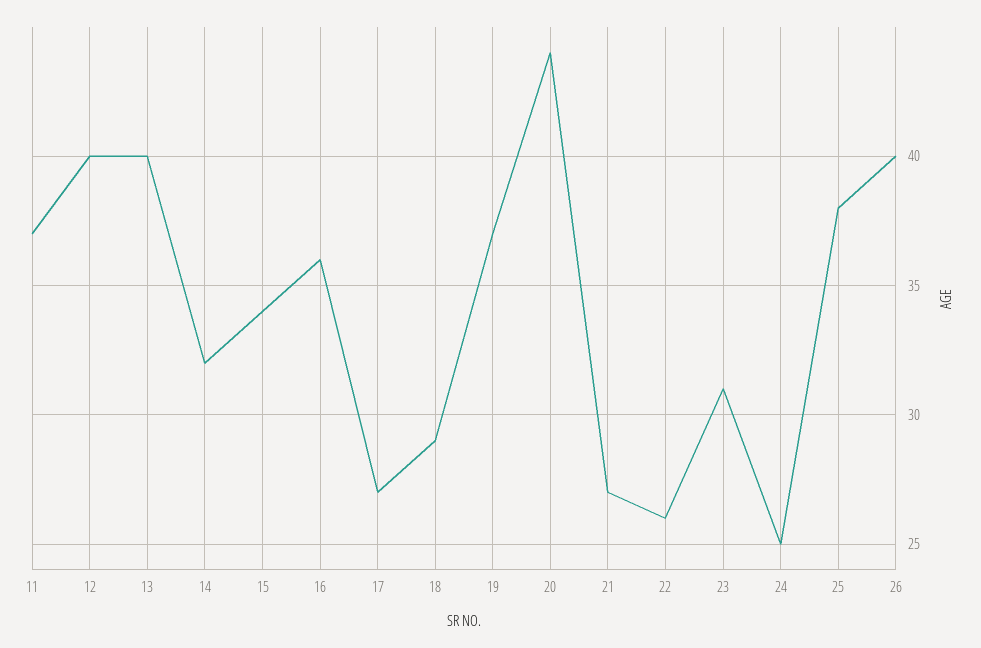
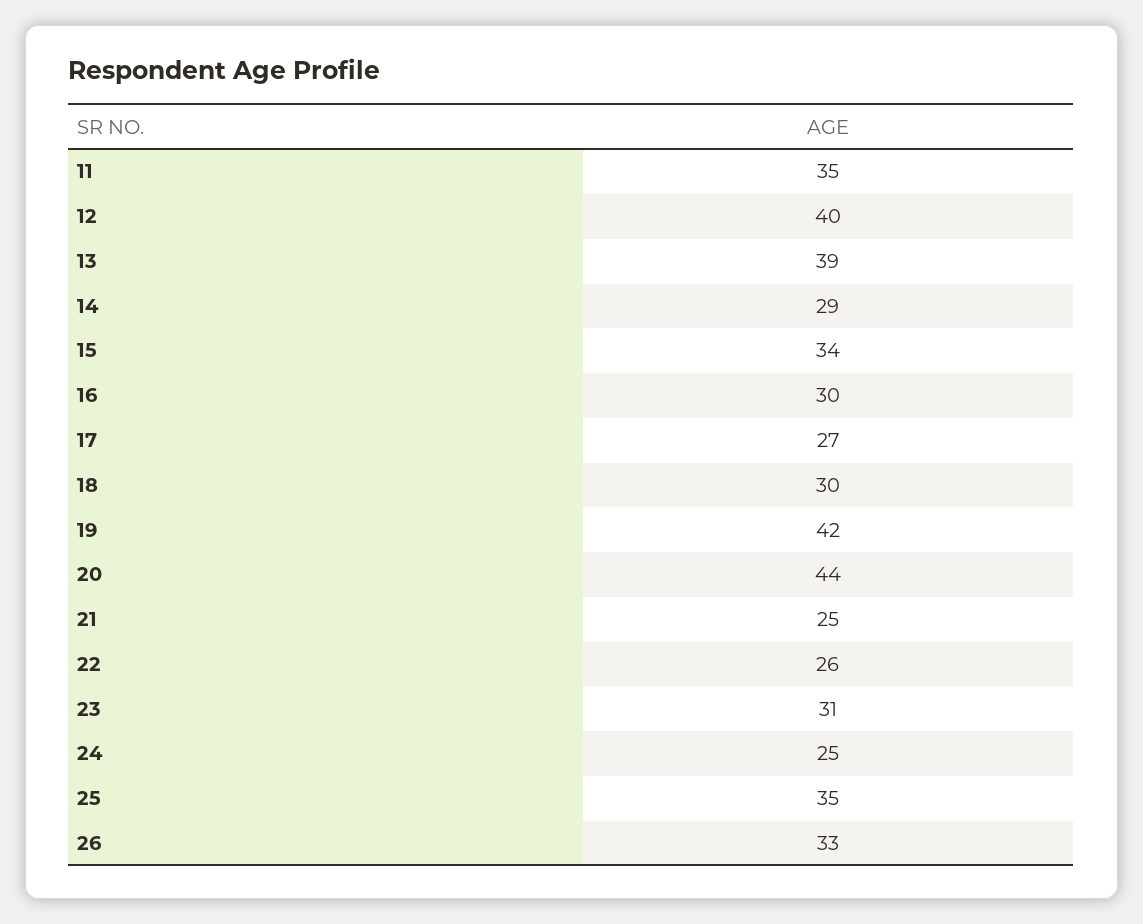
11: 37 -> 35
13: 40 -> 39
14: 32 -> 29
16: 36 -> 30
18: 29 -> 30
19: 37 -> 42
21: 27 -> 25
25: 38 -> 35
26: 40 -> 33

